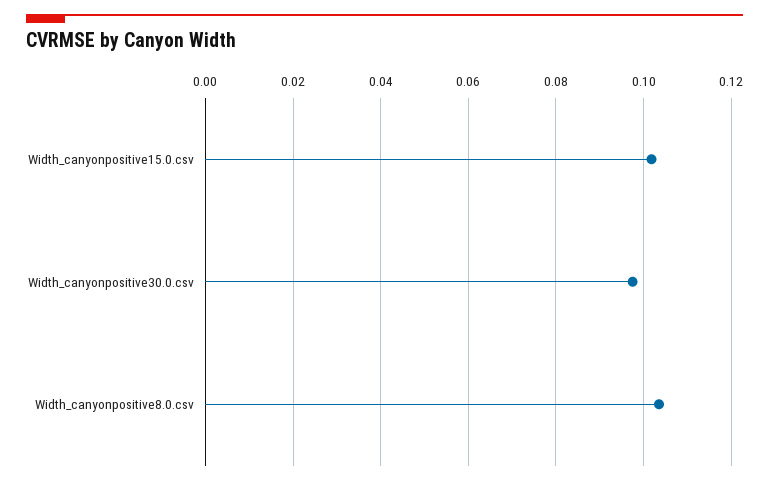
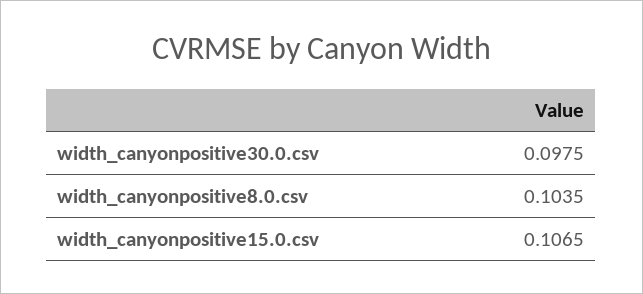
Width_canyonpositive15.0.csv: 0.102 -> 0.1065

